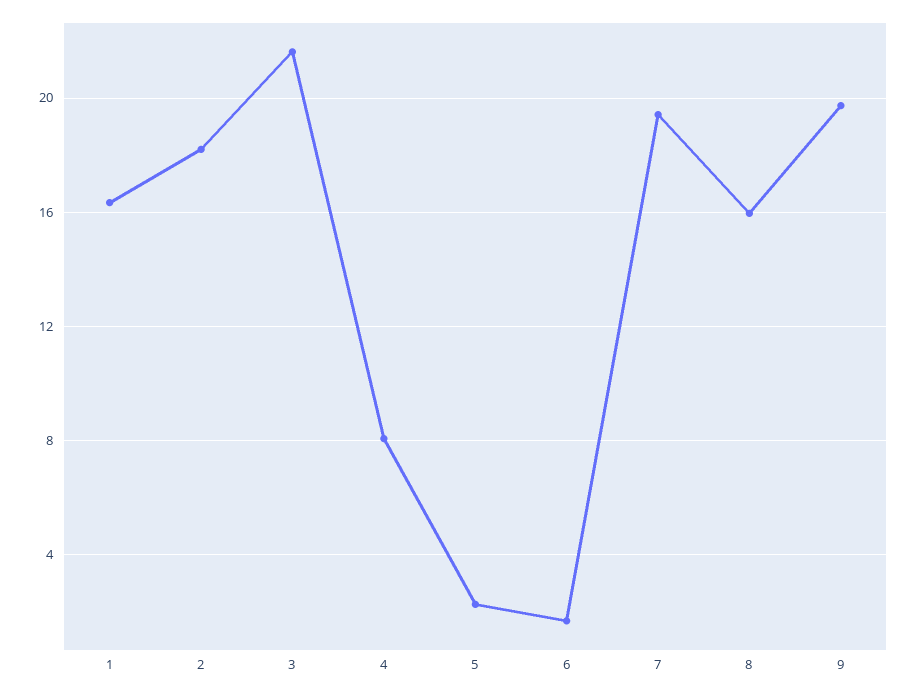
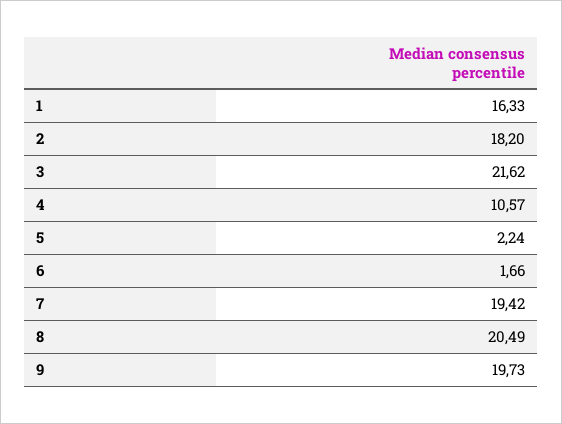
4: 8 -> 10.57
8: 16 -> 20.49

